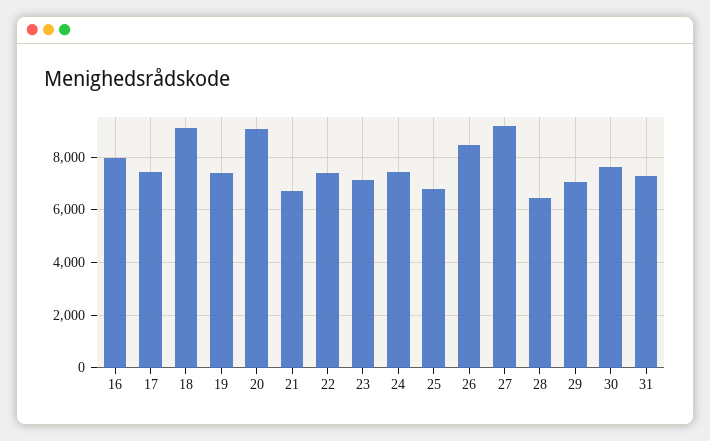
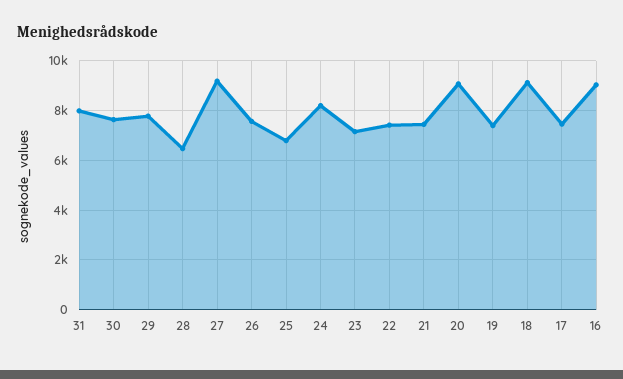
16: 8000 -> 9000
21: 6750 -> 7500
24: 7500 -> 8250
26: 8500 -> 7500
29: 7000 -> 7750
31: 7250 -> 8000

